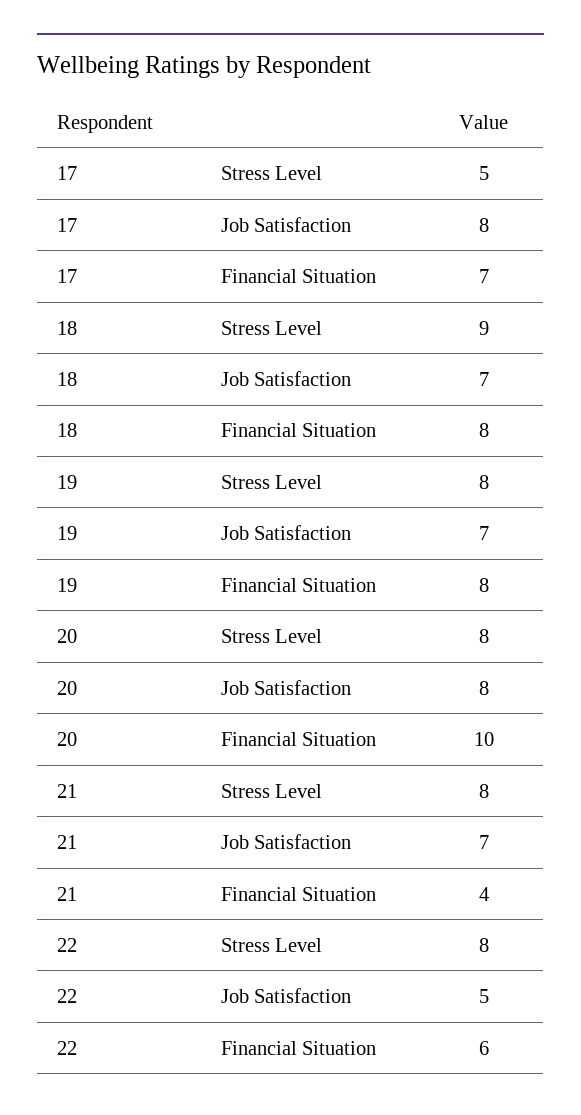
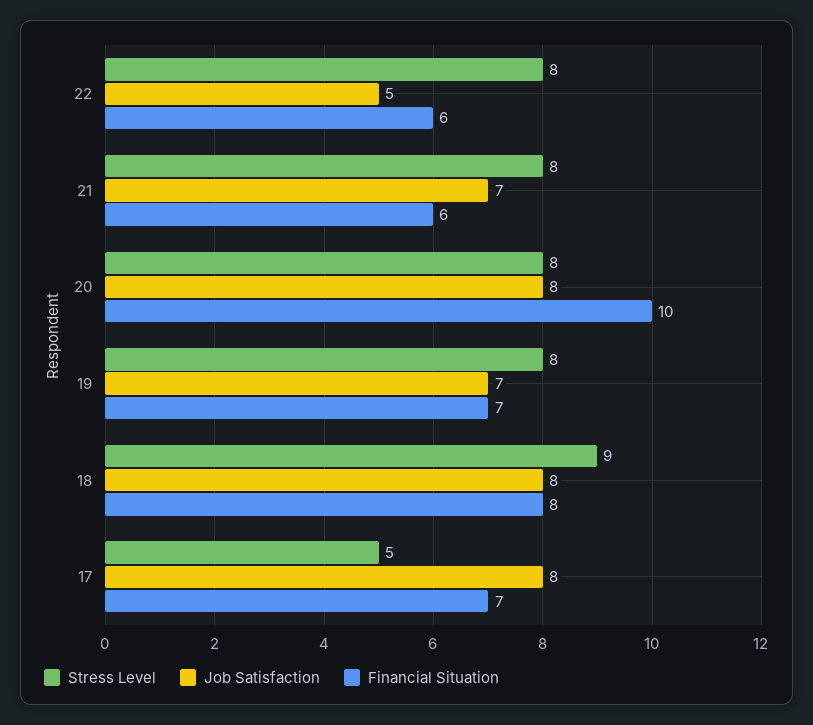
Job Satisfaction, 18: 7 -> 8
Financial Situation, 19: 8 -> 7
Financial Situation, 21: 4 -> 6

